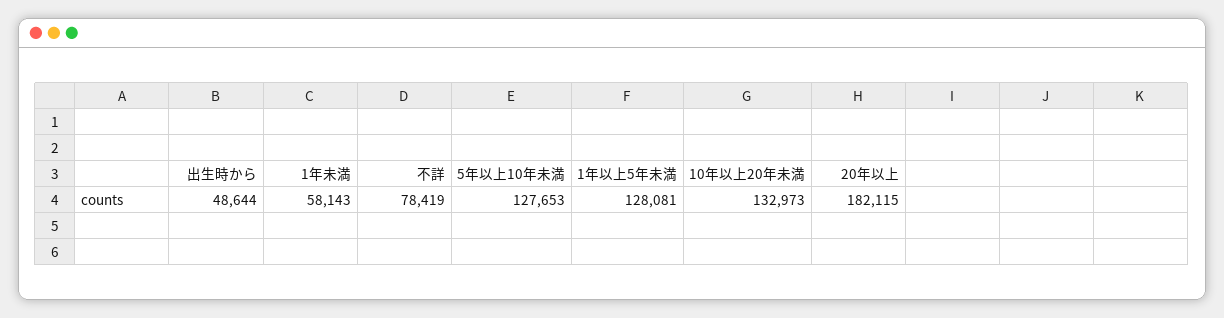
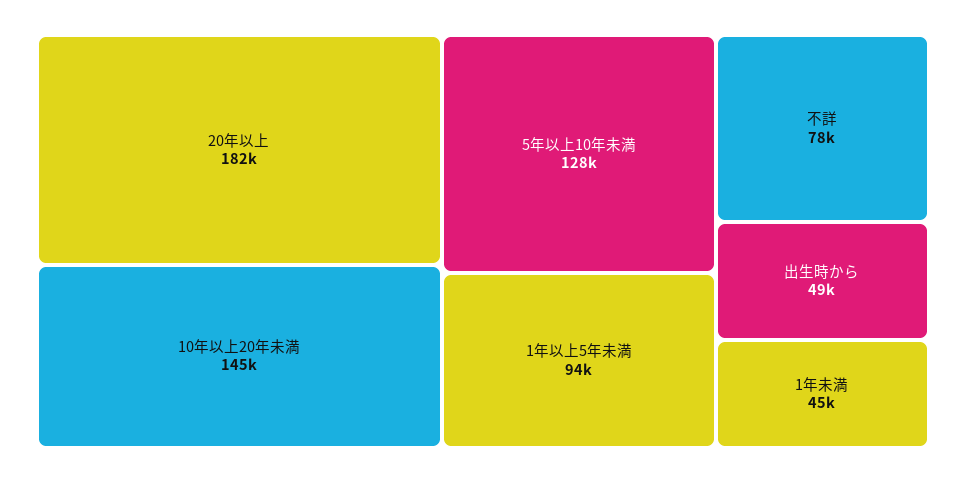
1年未満: 58143 -> 45000
1年以上5年未満: 128081 -> 94000
10年以上20年未満: 132973 -> 145000

